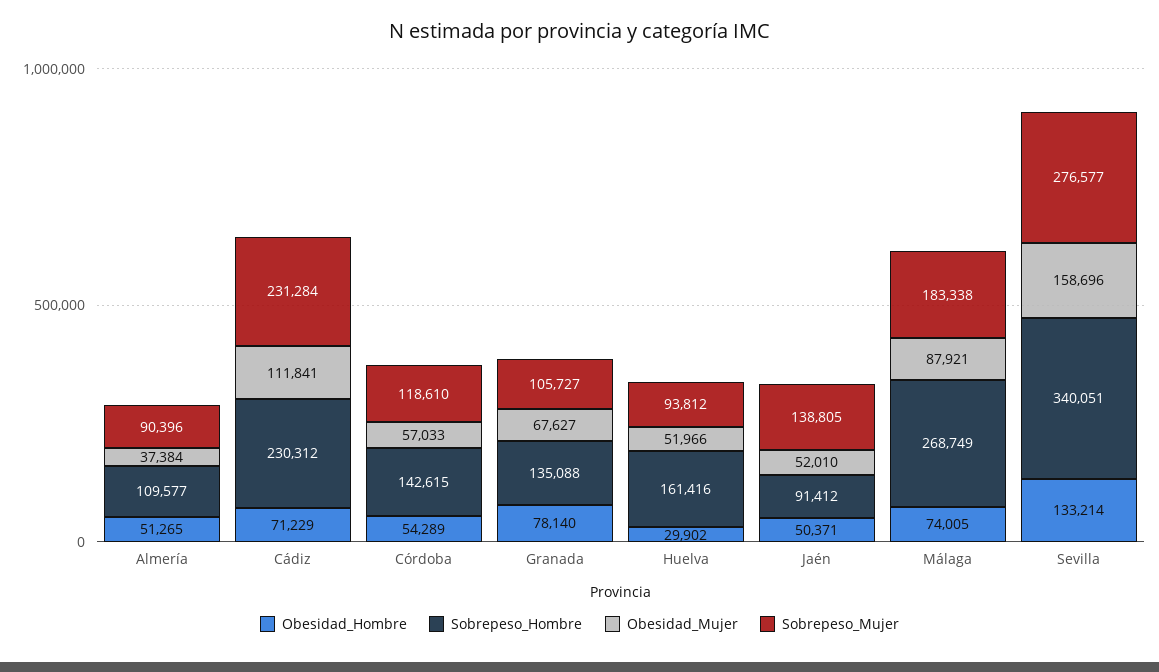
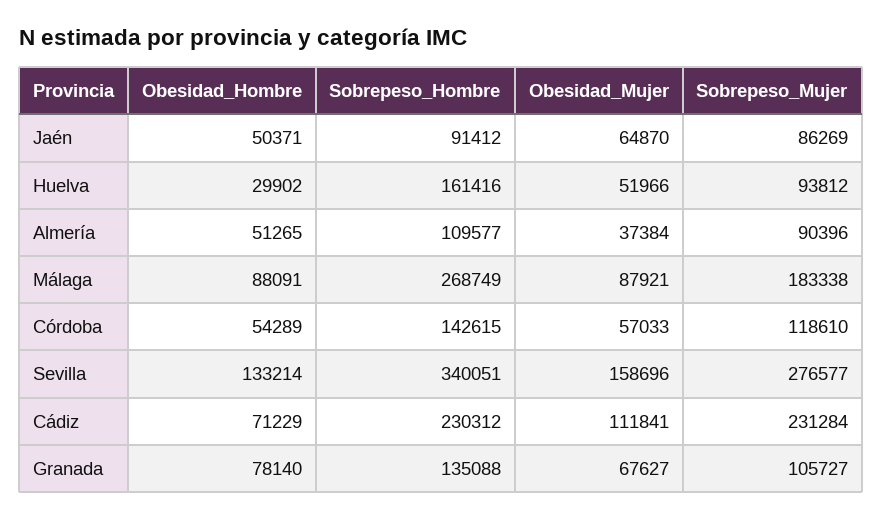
Obesidad_Mujer, Jaén: 52010 -> 64870
Sobrepeso_Mujer, Jaén: 138805 -> 86269
Obesidad_Hombre, Málaga: 74005 -> 88091

